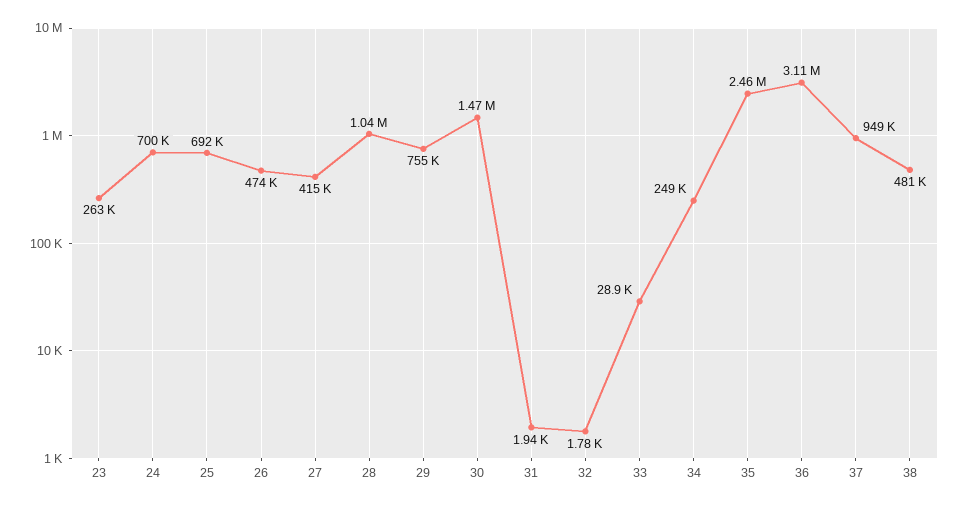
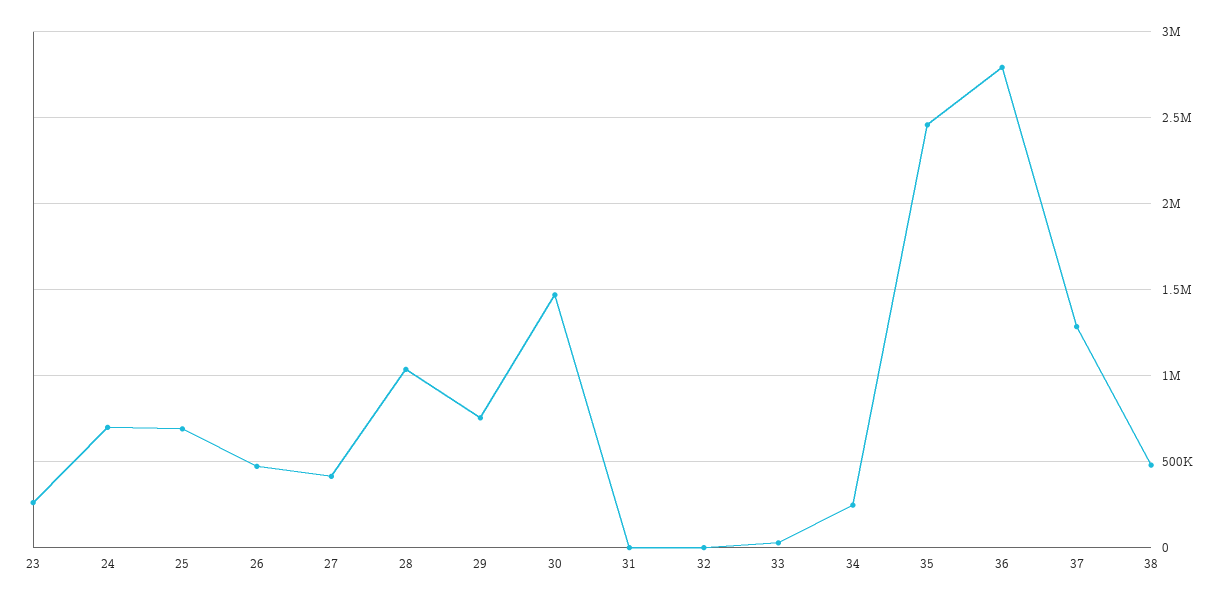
36: 3110000 -> 2800000
37: 949000 -> 1300000

